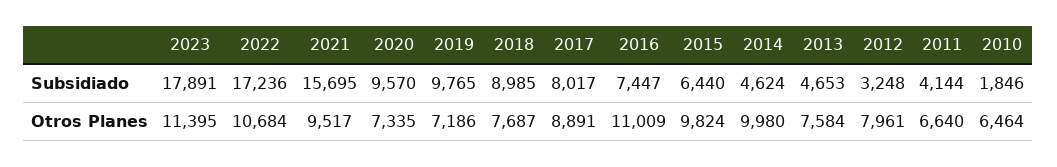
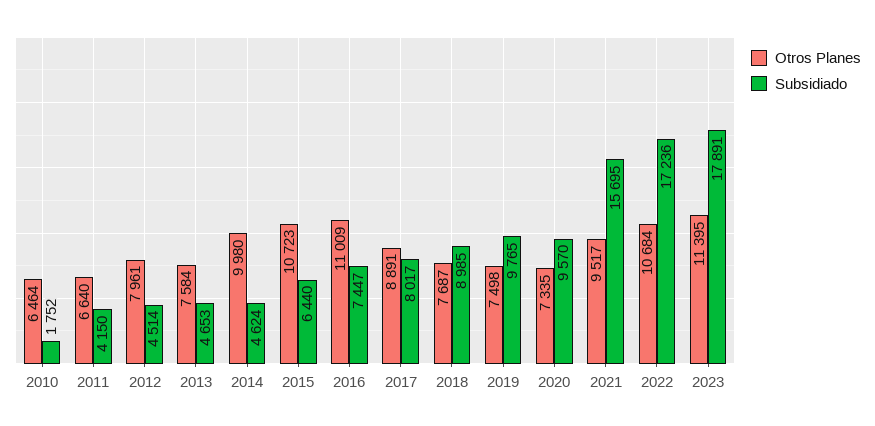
Subsidiado, 2012: 3248 -> 4514
Subsidiado, 2011: 4144 -> 4150
Subsidiado, 2010: 1846 -> 1752
Otros Planes, 2019: 7186 -> 7498
Otros Planes, 2015: 9824 -> 10723

